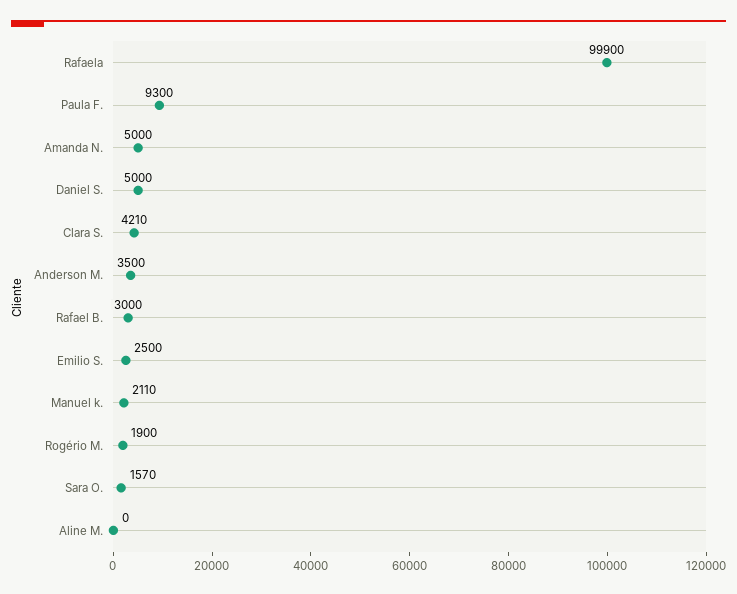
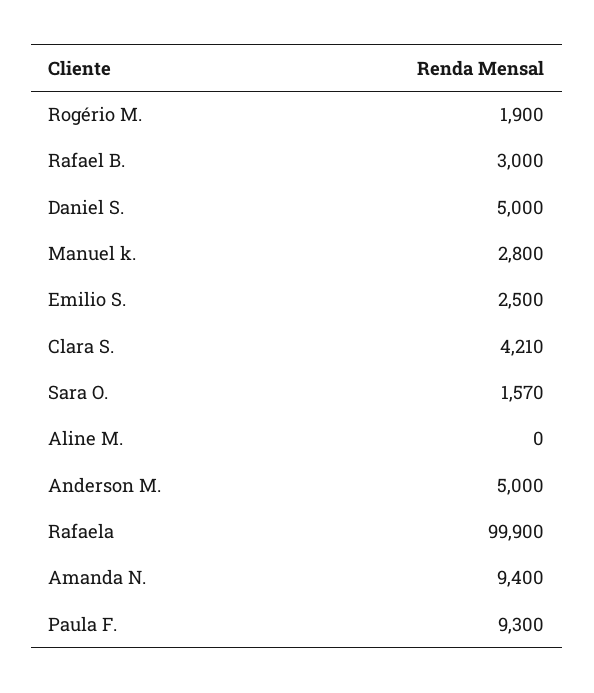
Amanda N.: 5000 -> 9400
Anderson M.: 3500 -> 5000
Manuel k.: 2110 -> 2800

